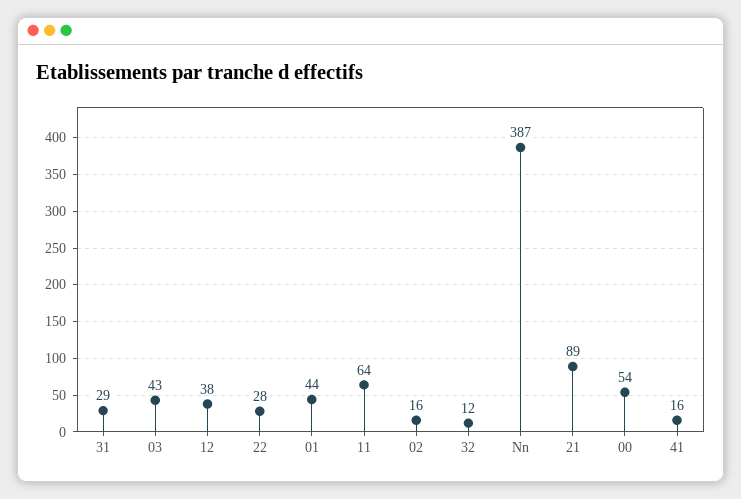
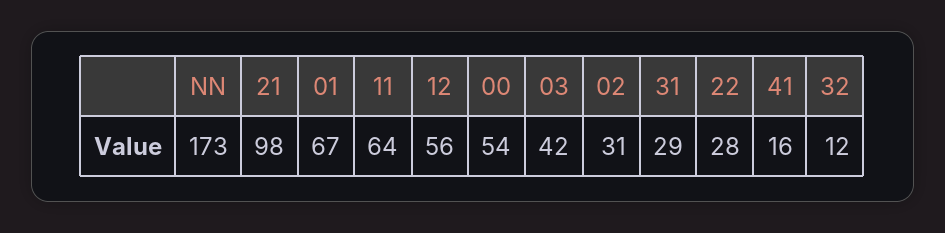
03: 43 -> 42
12: 38 -> 56
01: 44 -> 67
02: 16 -> 31
Nn: 387 -> 173
21: 89 -> 98

